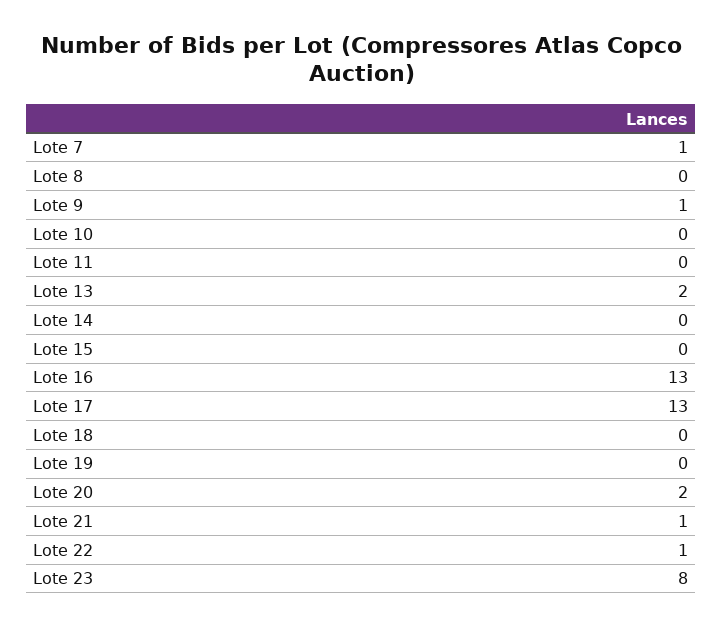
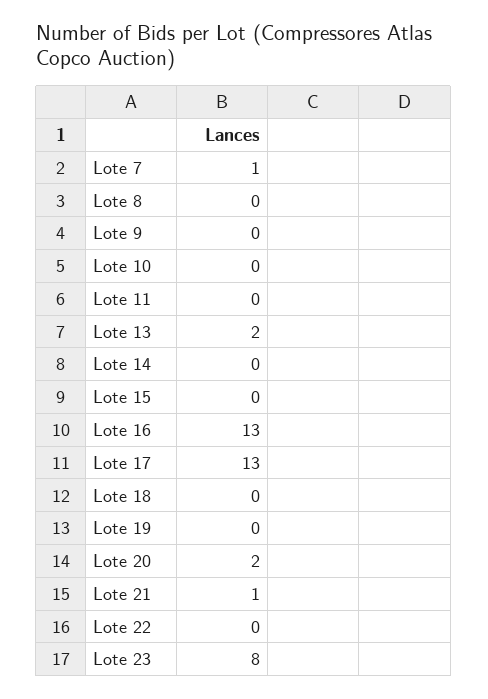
Lote 9: 1 -> 0
Lote 22: 1 -> 0

